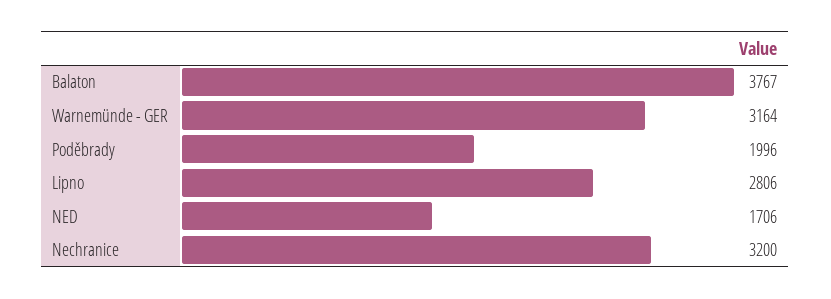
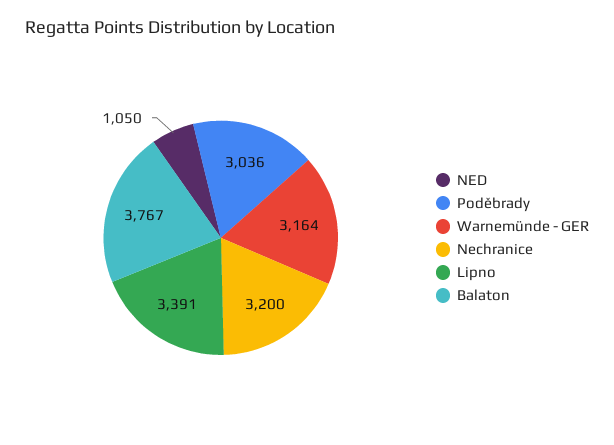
Poděbrady: 1996 -> 3036
Lipno: 2806 -> 3391
NED: 1706 -> 1050

